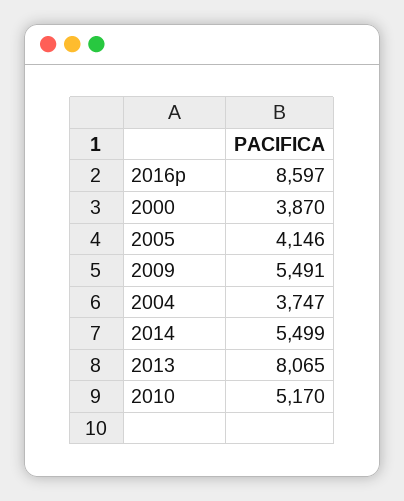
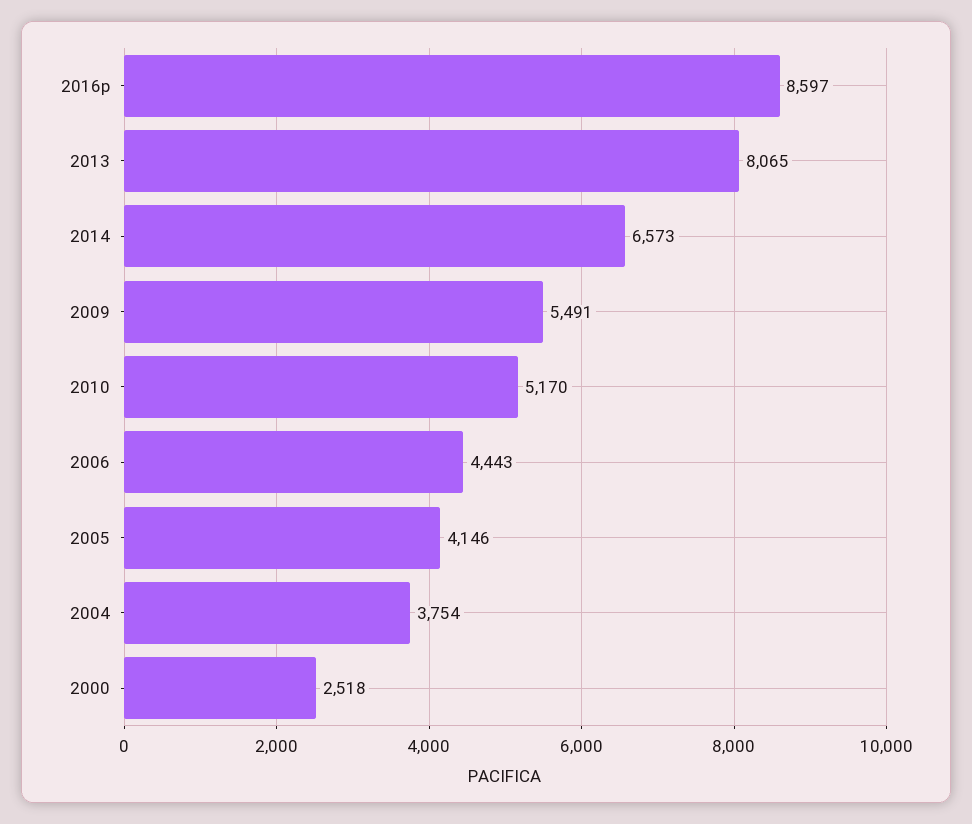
2000: 3870 -> 2518
2004: 3747 -> 3754
2014: 5499 -> 6573
2006: none -> 4443

